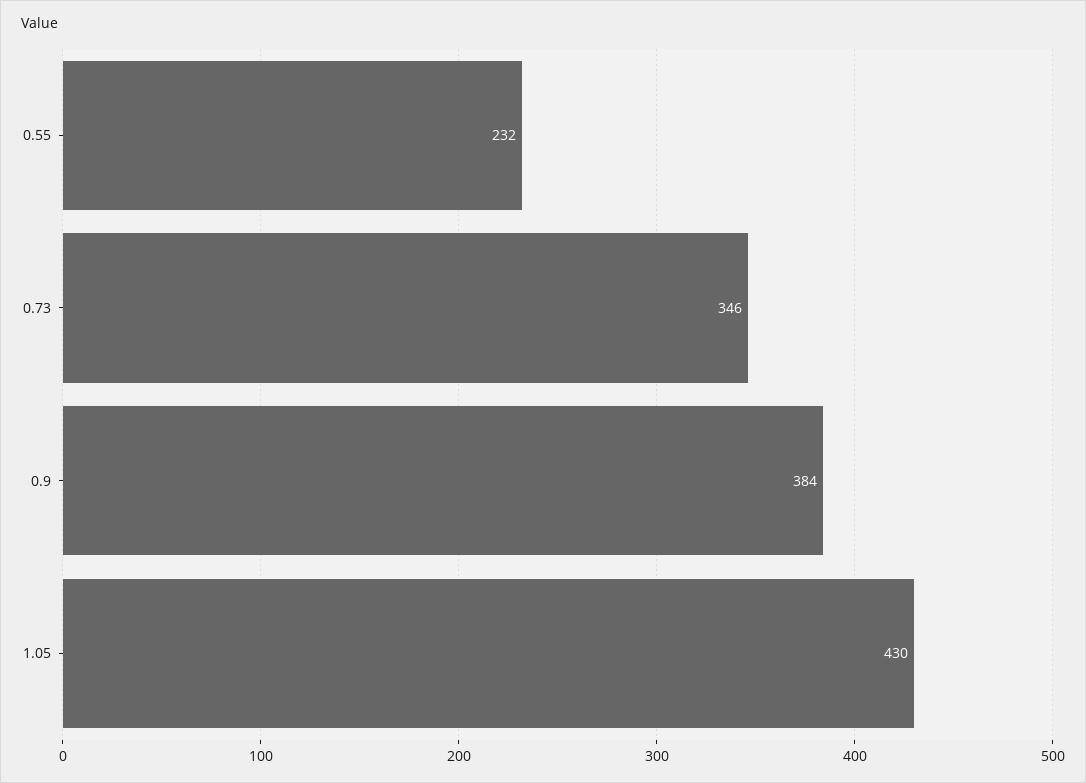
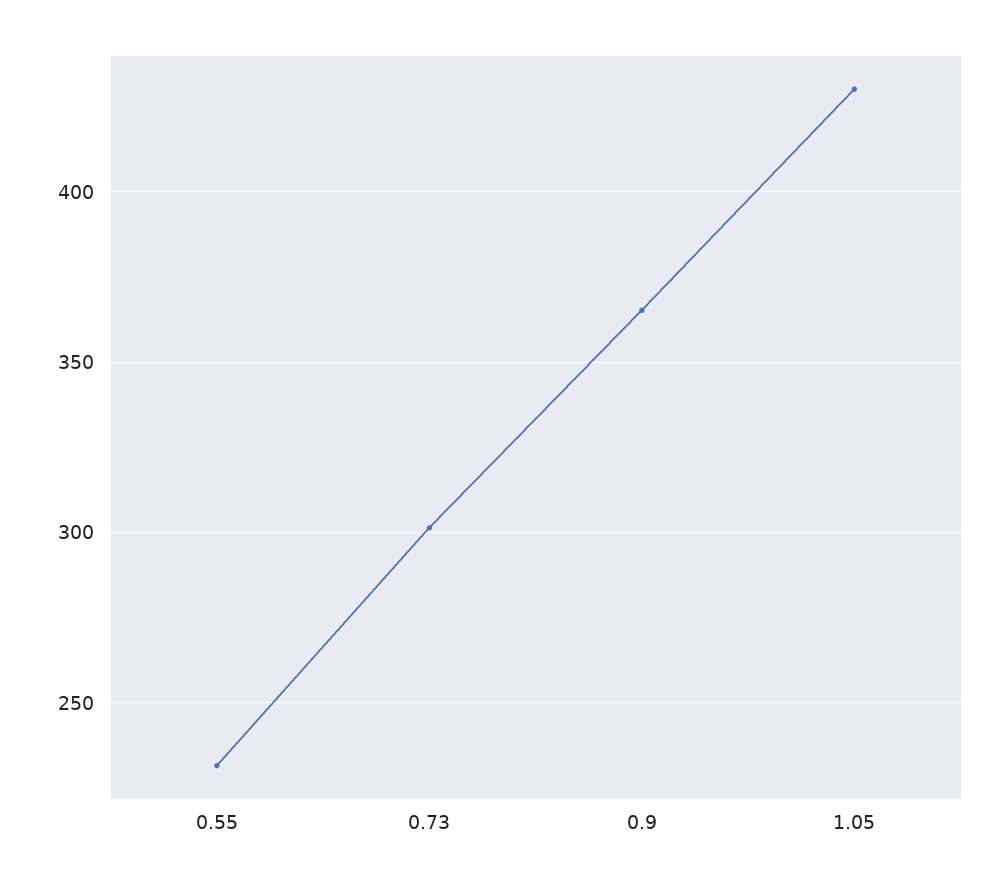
0.73: 346 -> 300
0.9: 384 -> 365

